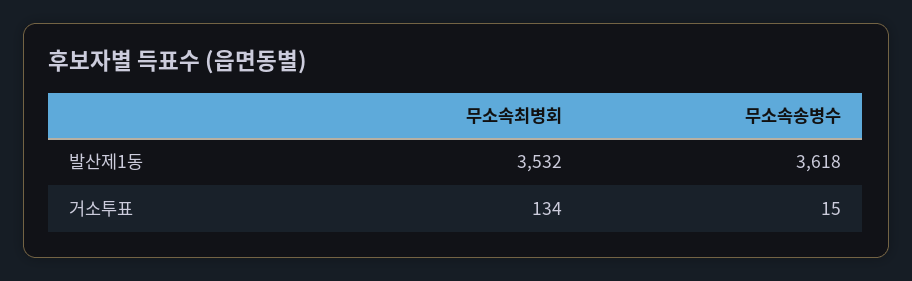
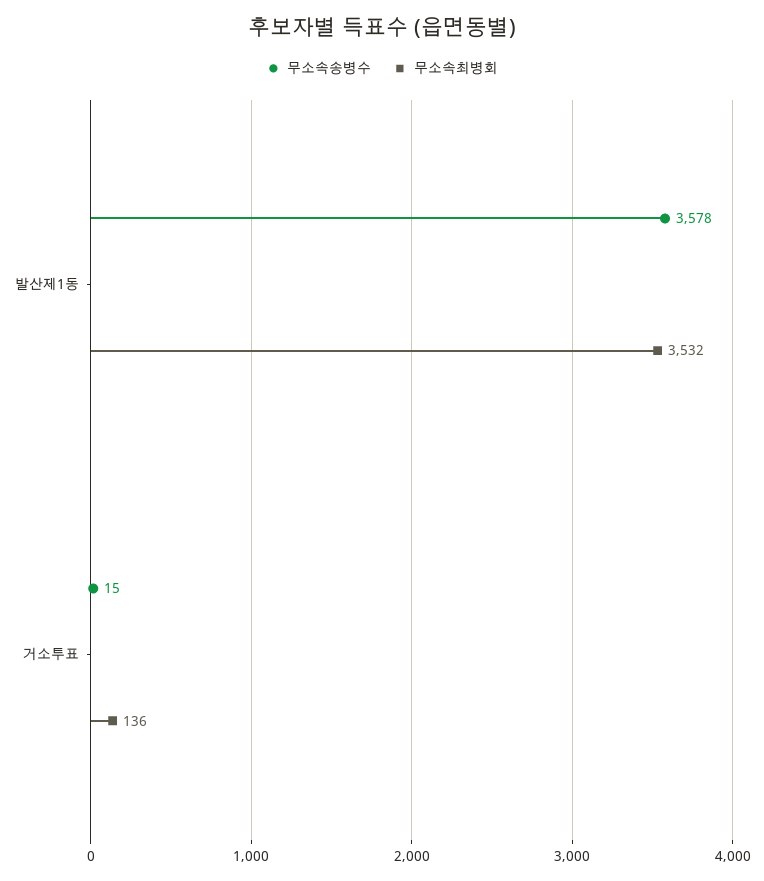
무소속송병수, 발산제1동: 3618 -> 3578
무소속최병회, 거소투표: 134 -> 136

